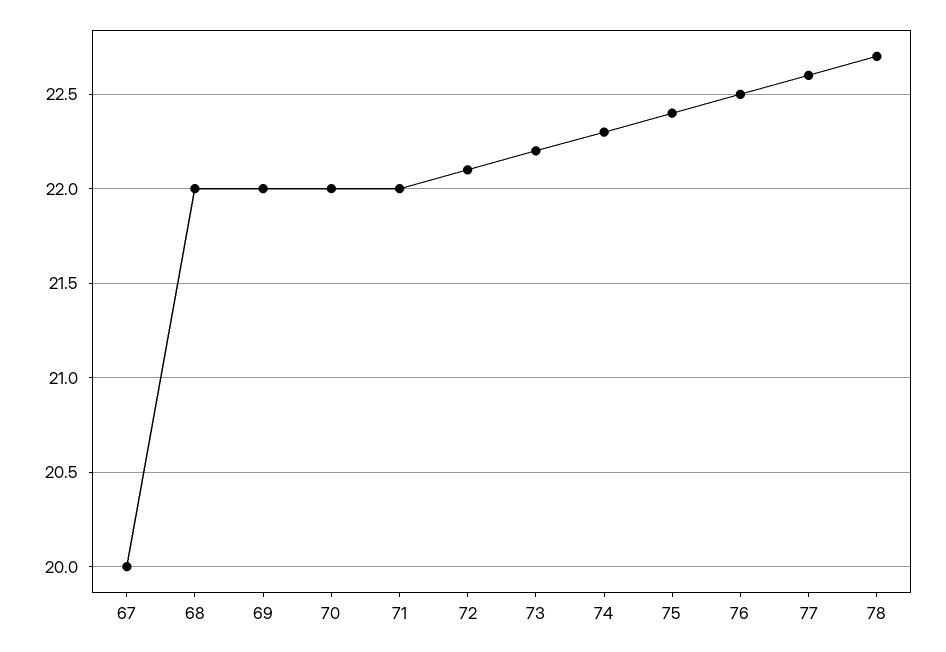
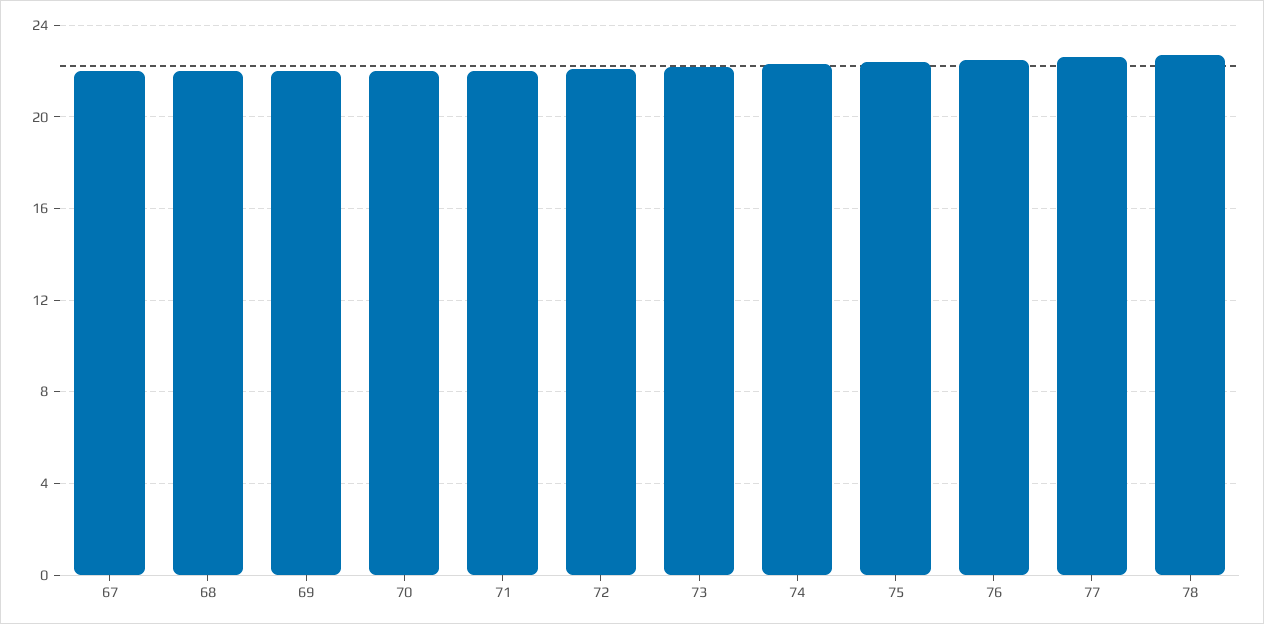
67: 20 -> 22

